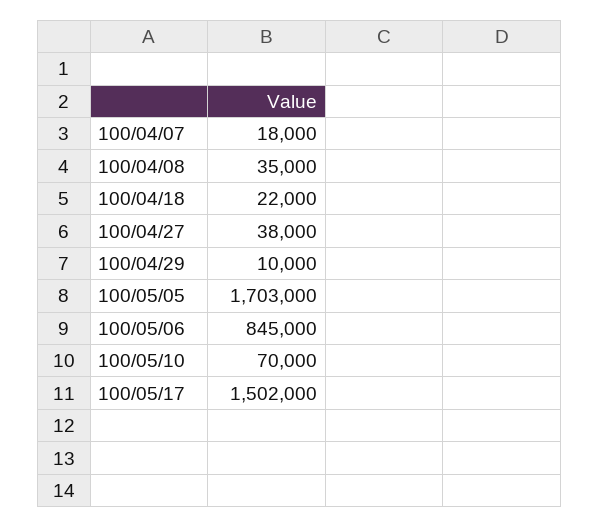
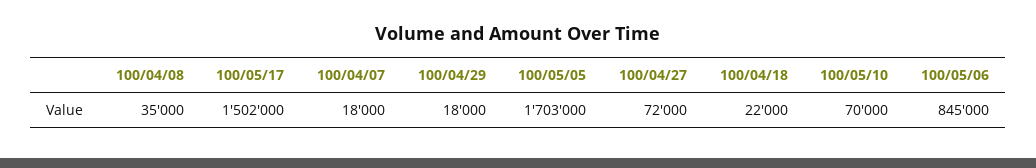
100/04/27: 38000 -> 72000
100/04/29: 10000 -> 18000

